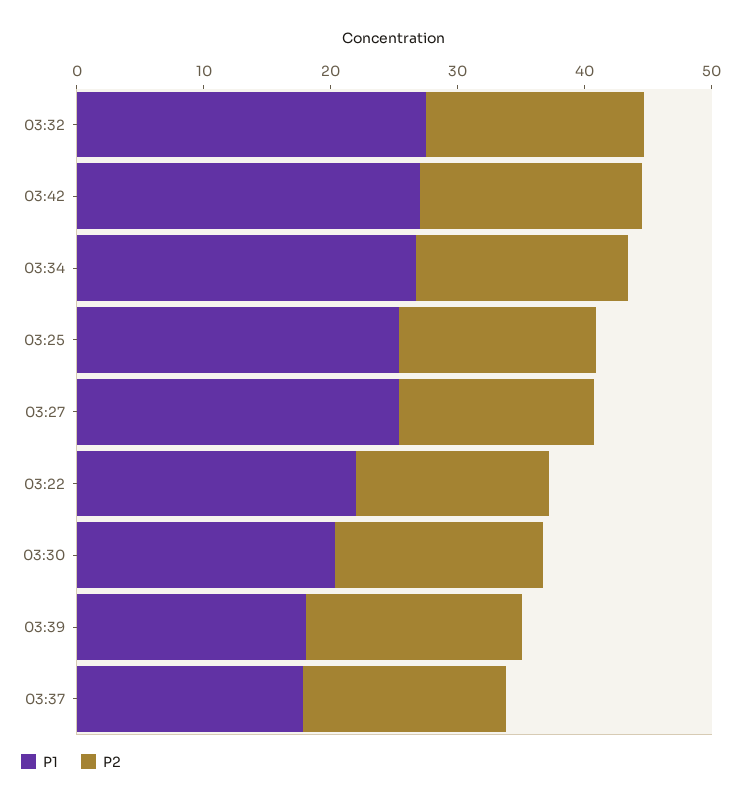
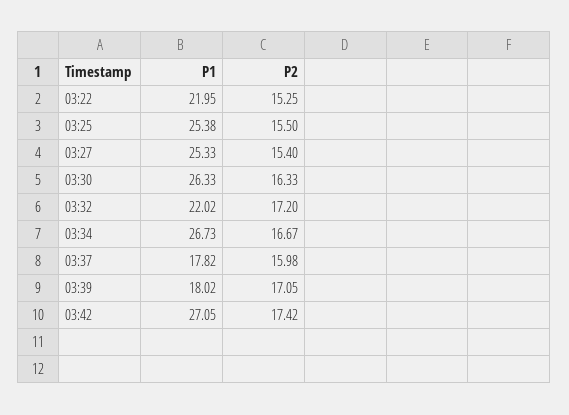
P1, 03:32: 28 -> 22.02
P1, 03:30: 20 -> 26.33

